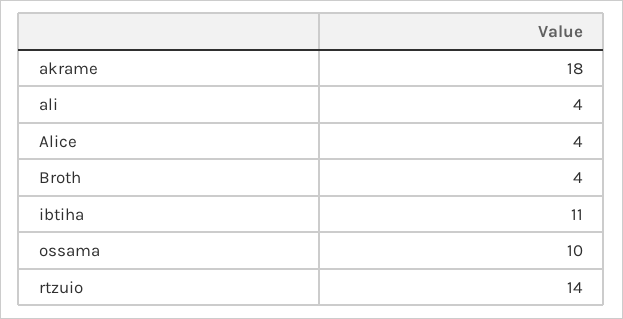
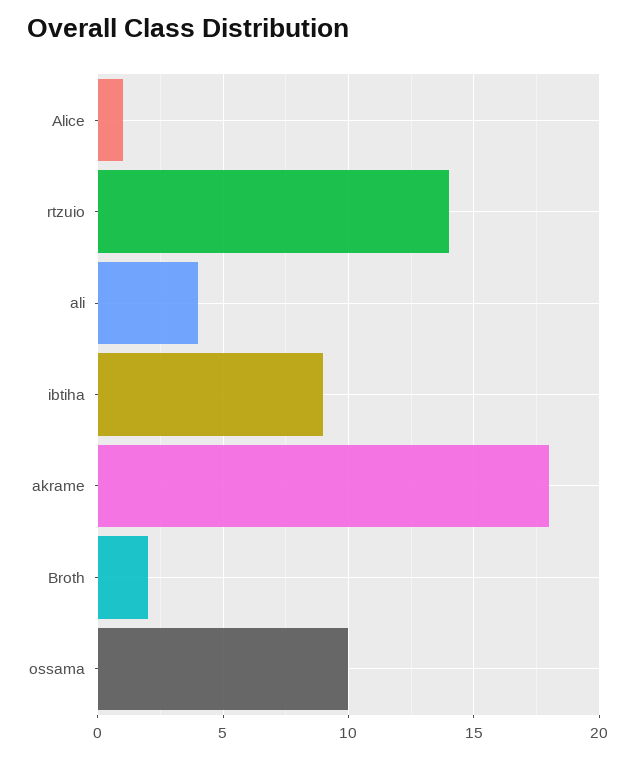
Alice: 4 -> 1
Broth: 4 -> 2
ibtiha: 11 -> 9

